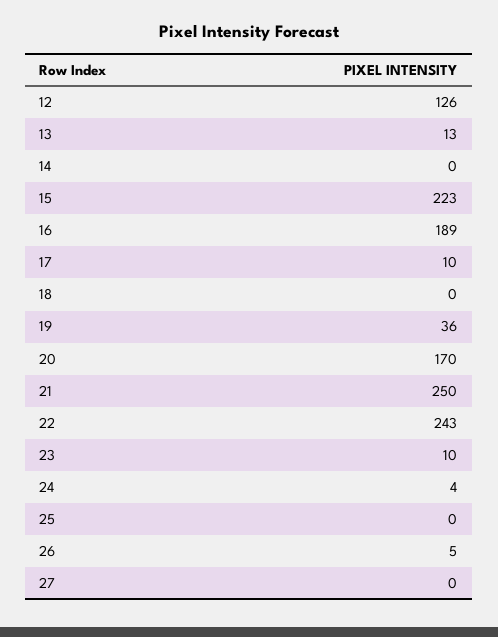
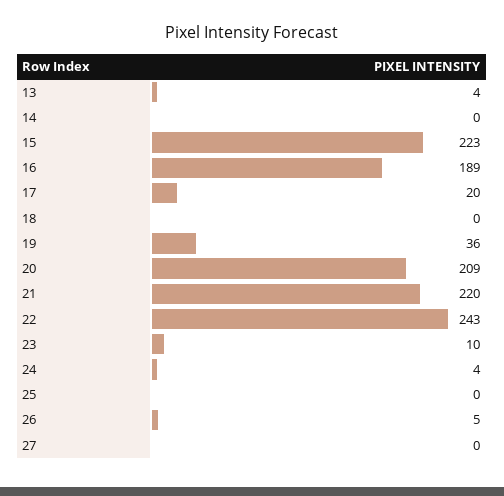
12: 126 -> none
13: 13 -> 4
17: 10 -> 20
20: 170 -> 209
21: 250 -> 220

